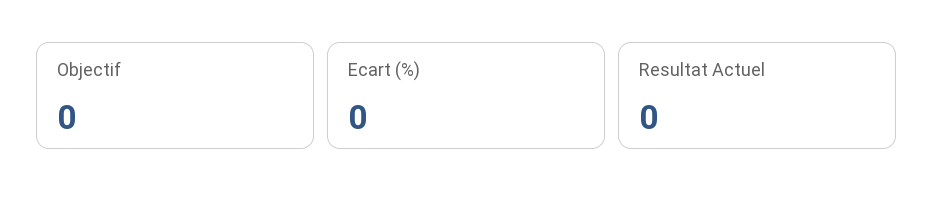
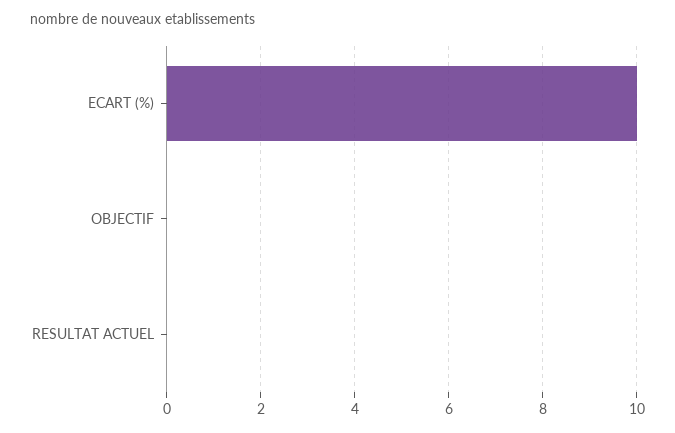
Ecart (%): 0 -> 10

